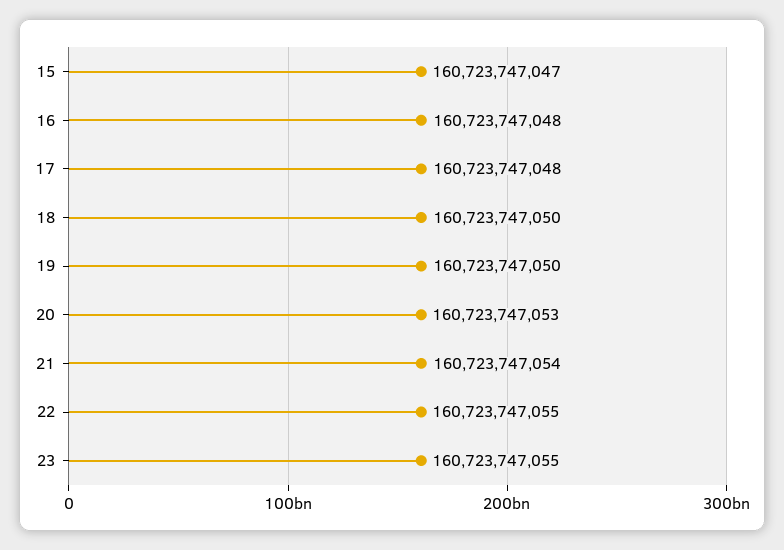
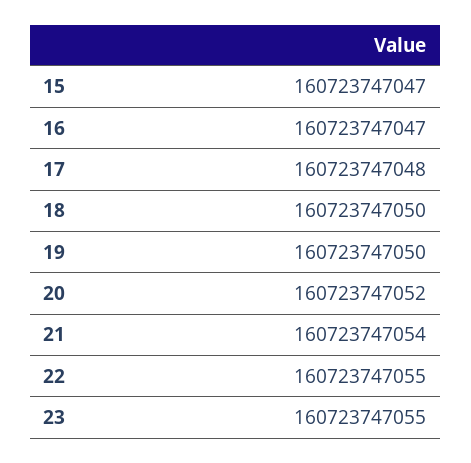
16: 160723747048 -> 160723747047
20: 160723747053 -> 160723747052

